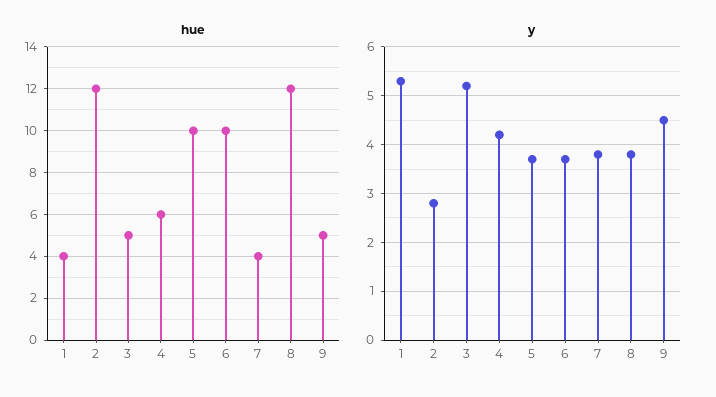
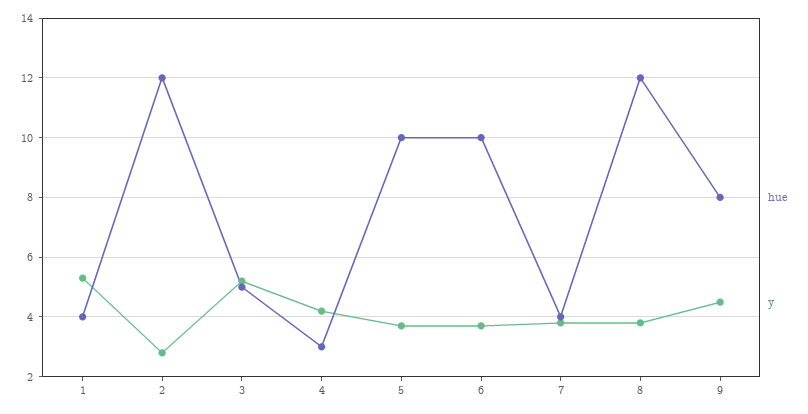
hue, 4: 6 -> 3
hue, 9: 5 -> 8

